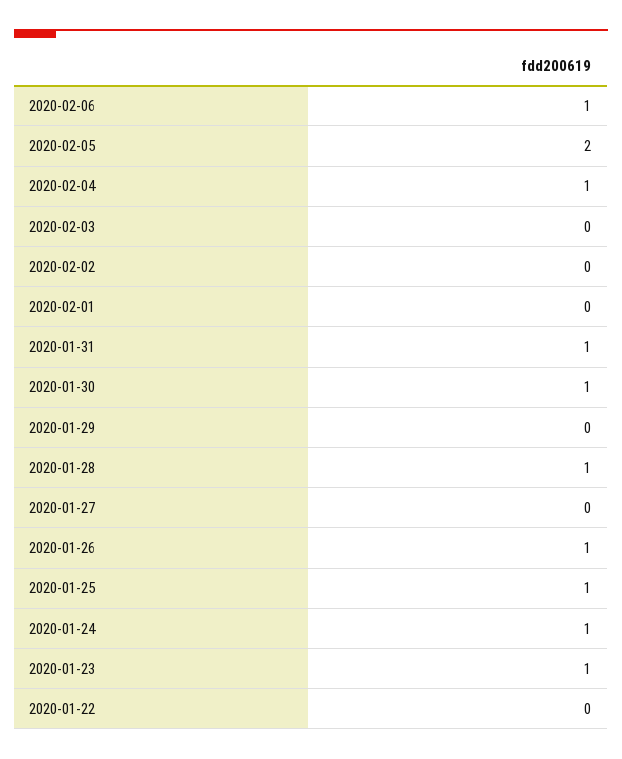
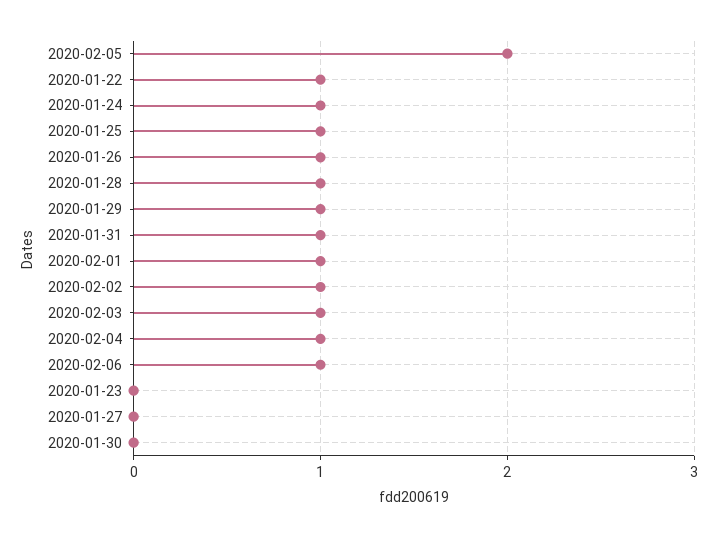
2020-02-03: 0 -> 1
2020-02-02: 0 -> 1
2020-02-01: 0 -> 1
2020-01-30: 1 -> 0
2020-01-29: 0 -> 1
2020-01-23: 1 -> 0
2020-01-22: 0 -> 1

